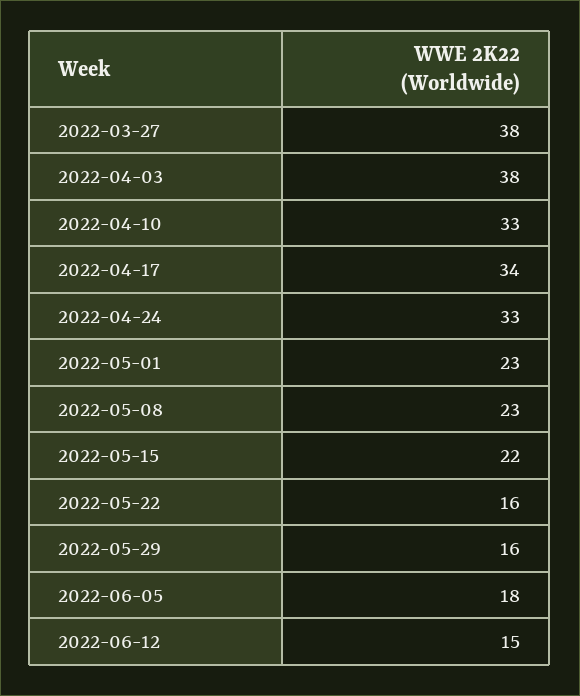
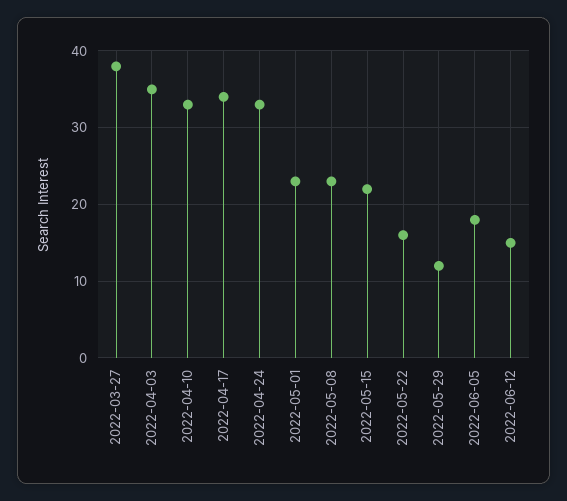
2022-04-03: 38 -> 35
2022-05-29: 16 -> 12

